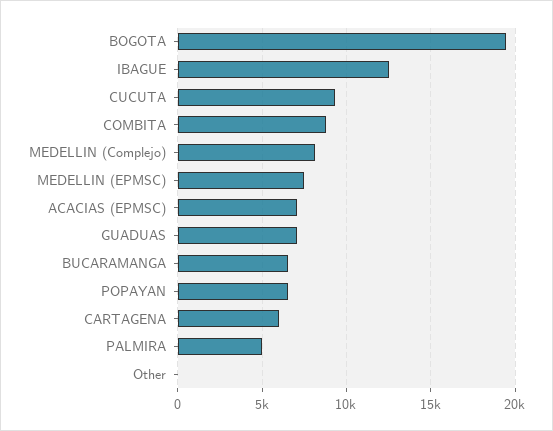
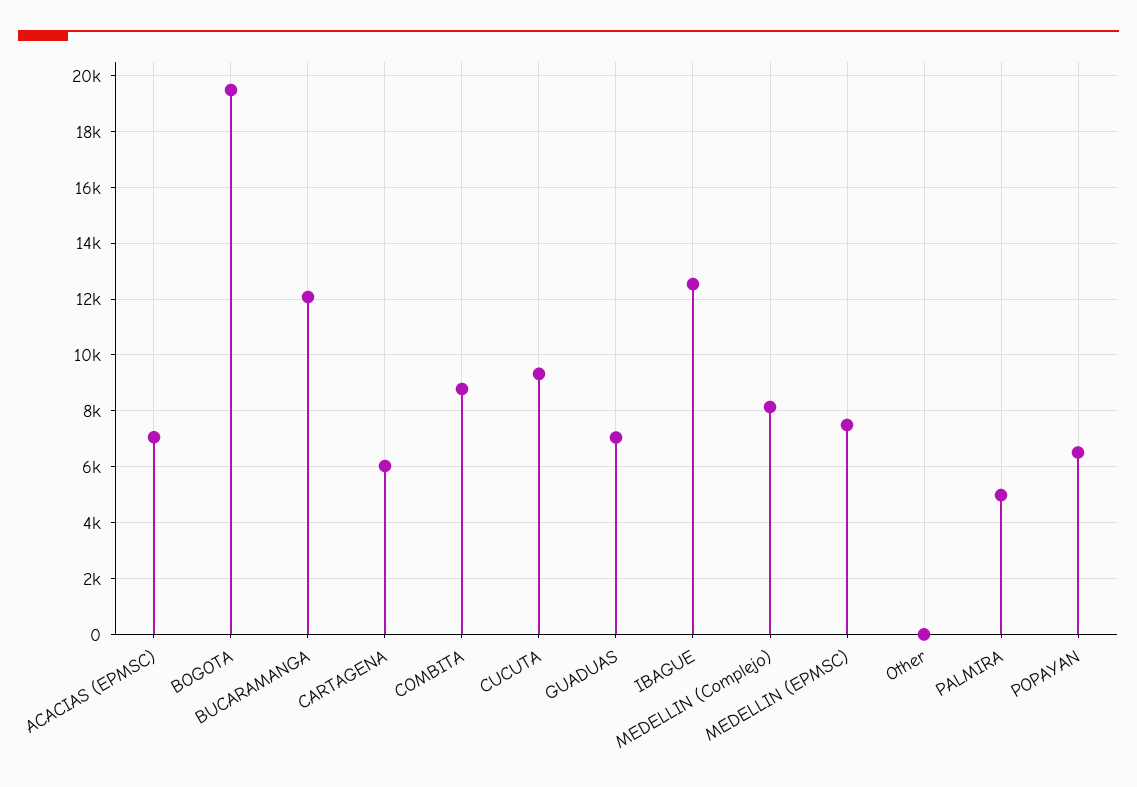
BUCARAMANGA: 6500 -> 12000

